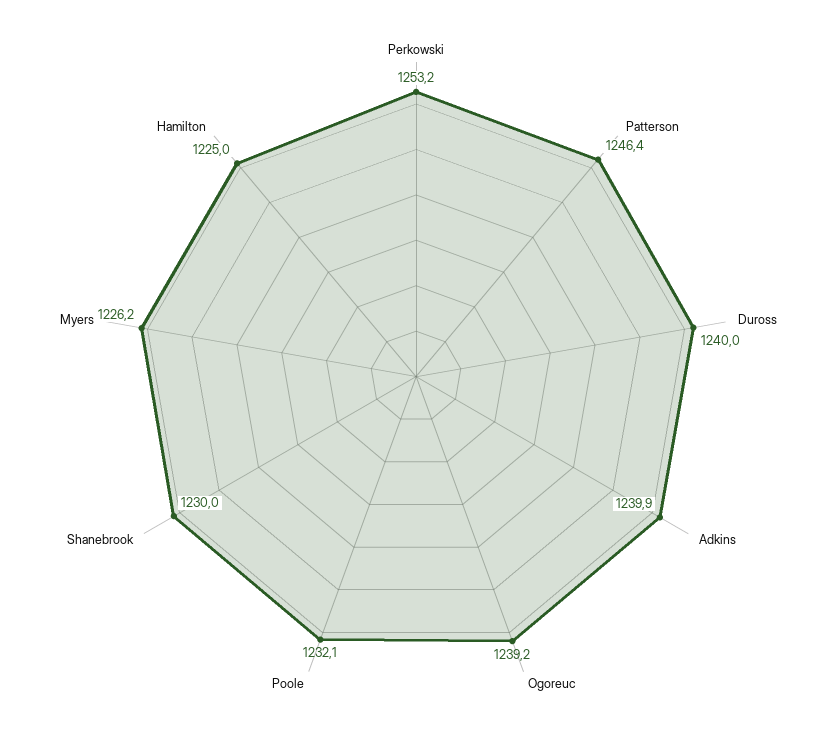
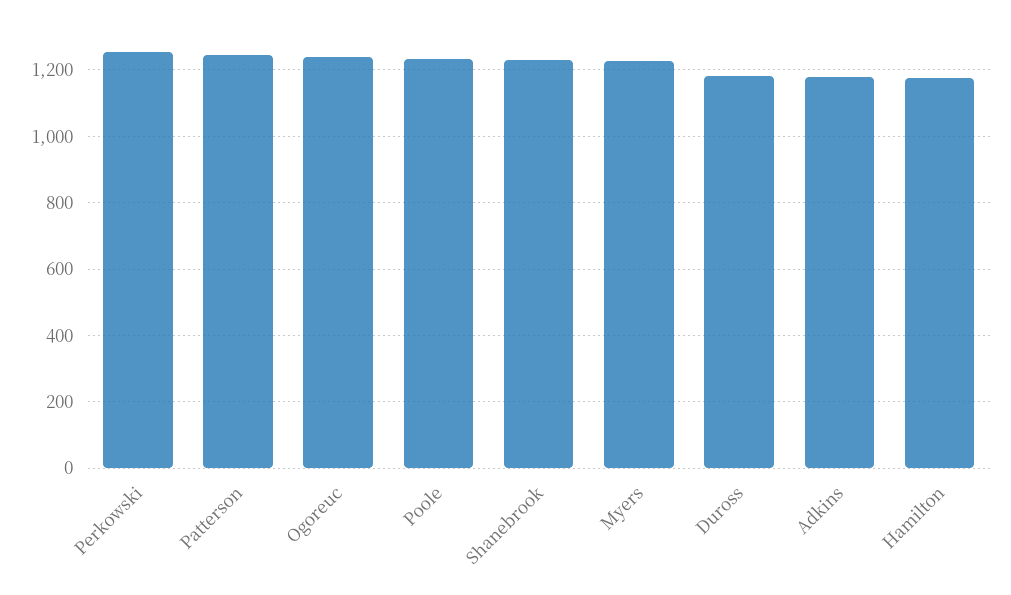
Duross: 1240 -> 1180
Adkins: 1239.9 -> 1180
Hamilton: 1225 -> 1180

